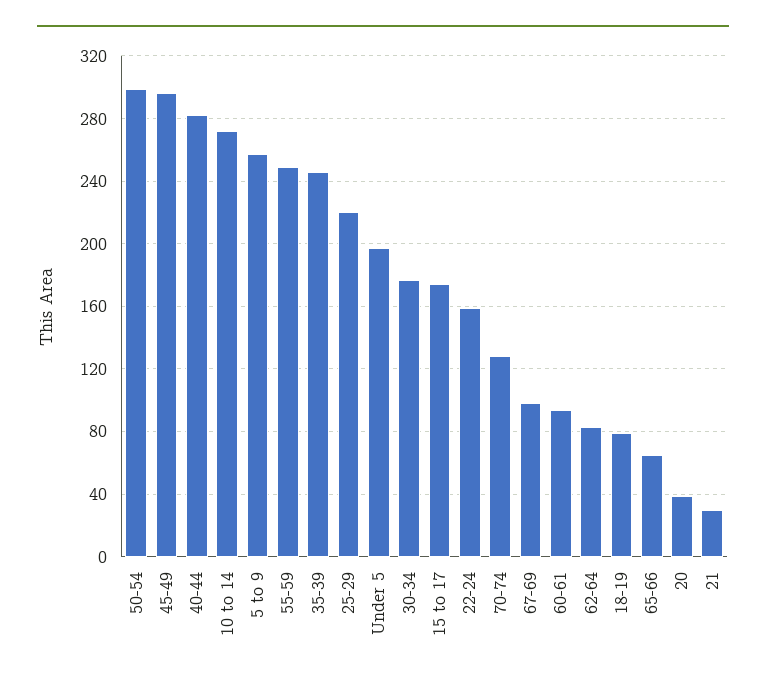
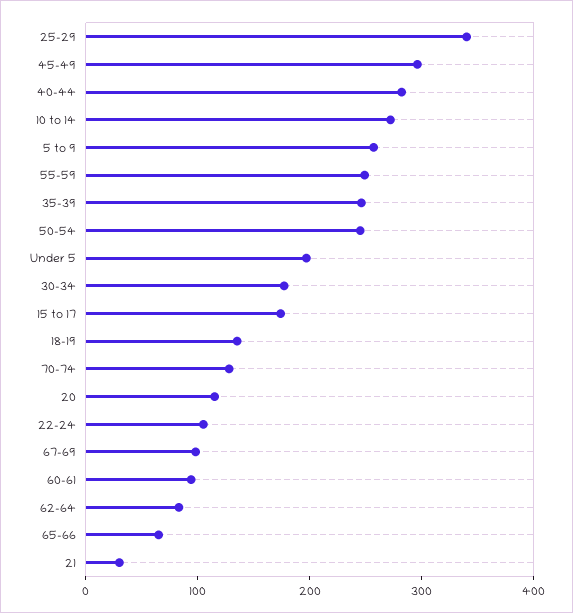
50-54: 300 -> 240
25-29: 220 -> 340
22-24: 160 -> 100
18-19: 80 -> 140
20: 40 -> 120

